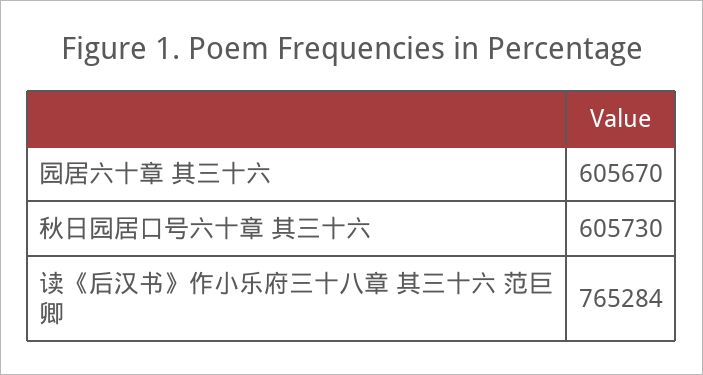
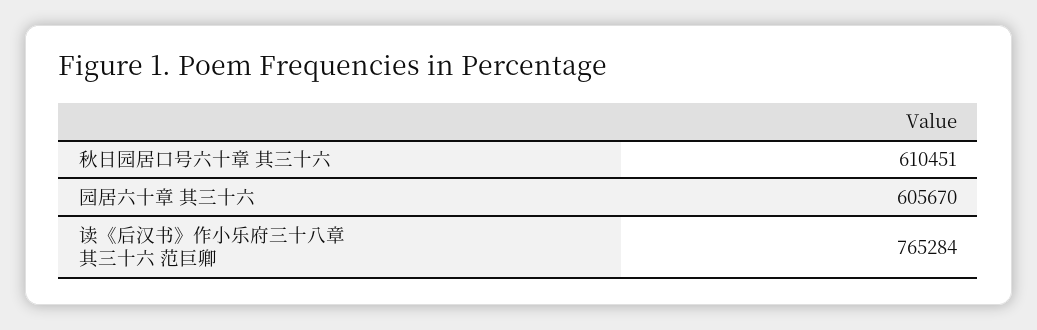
秋日园居口号六十章 其三十六: 605730 -> 610451

